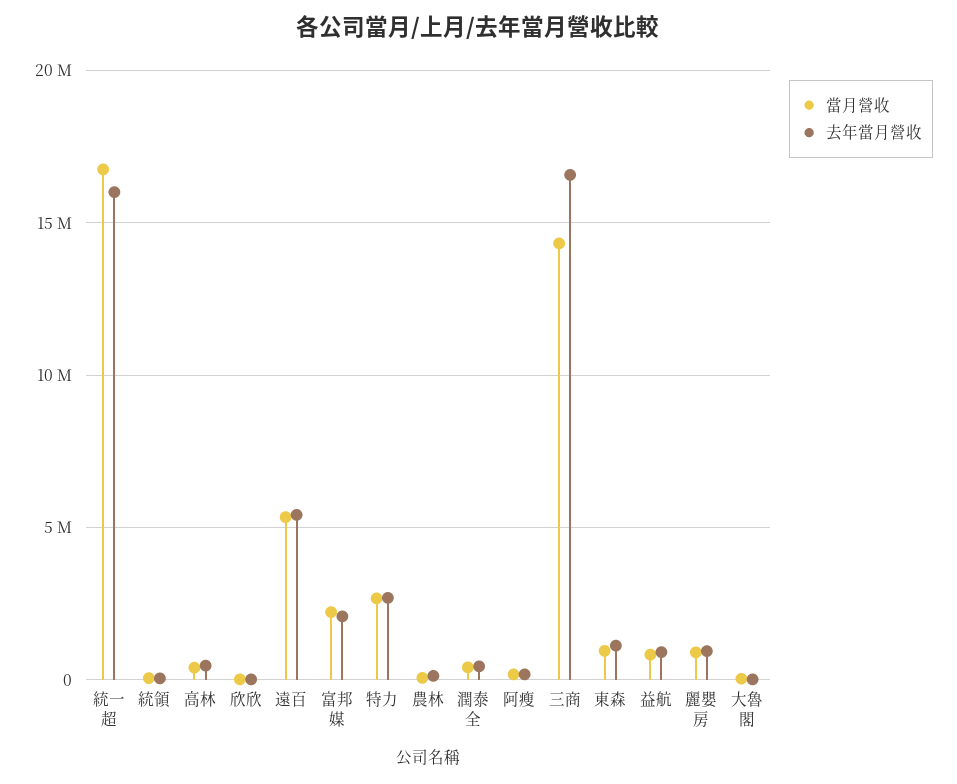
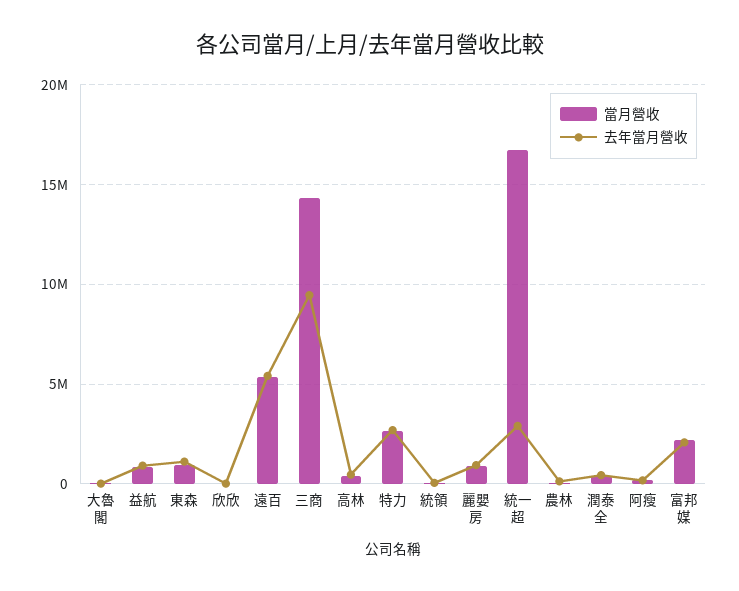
去年當月營收, 統一超: 16000000 -> 3000000
去年當月營收, 三商: 16500000 -> 9500000

